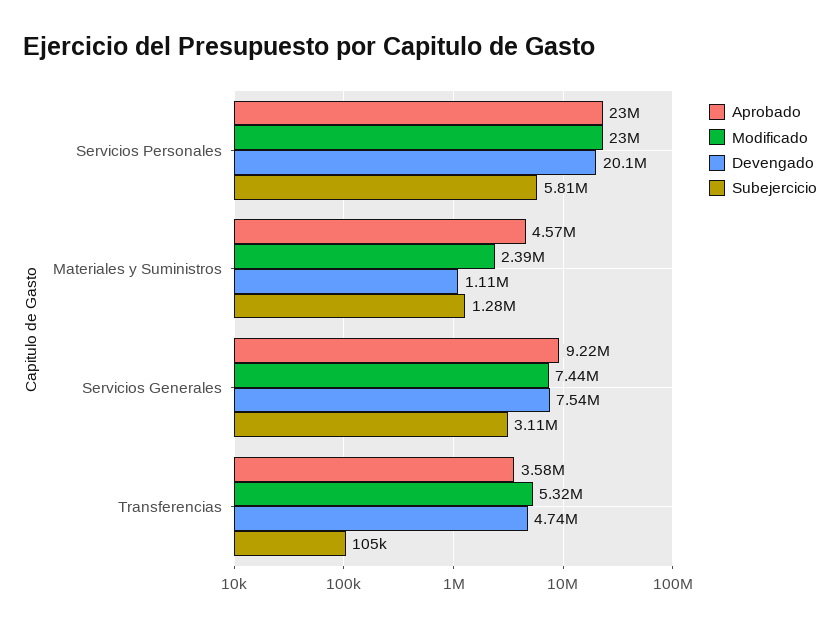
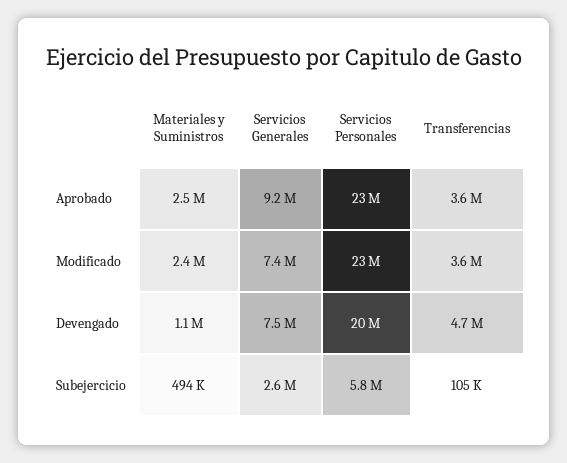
Aprobado, Materiales y Suministros: 4570000 -> 2500000
Subejercicio, Materiales y Suministros: 1280000 -> 494000
Subejercicio, Servicios Generales: 3110000 -> 2600000
Modificado, Transferencias: 5320000 -> 3600000

